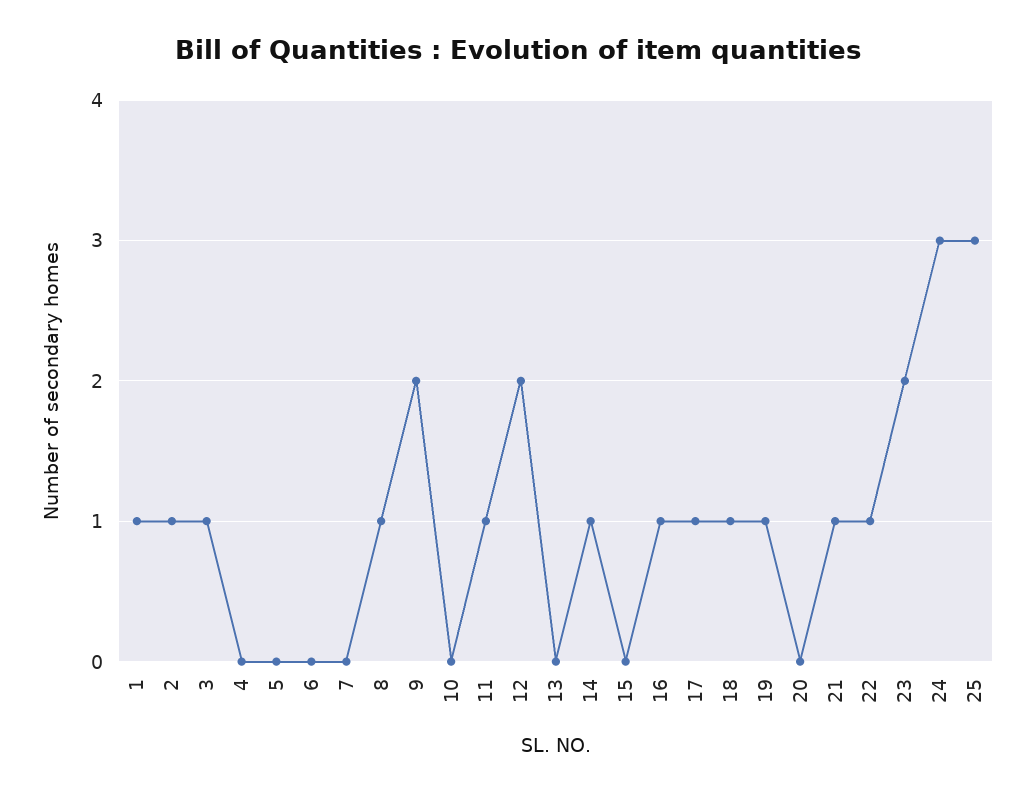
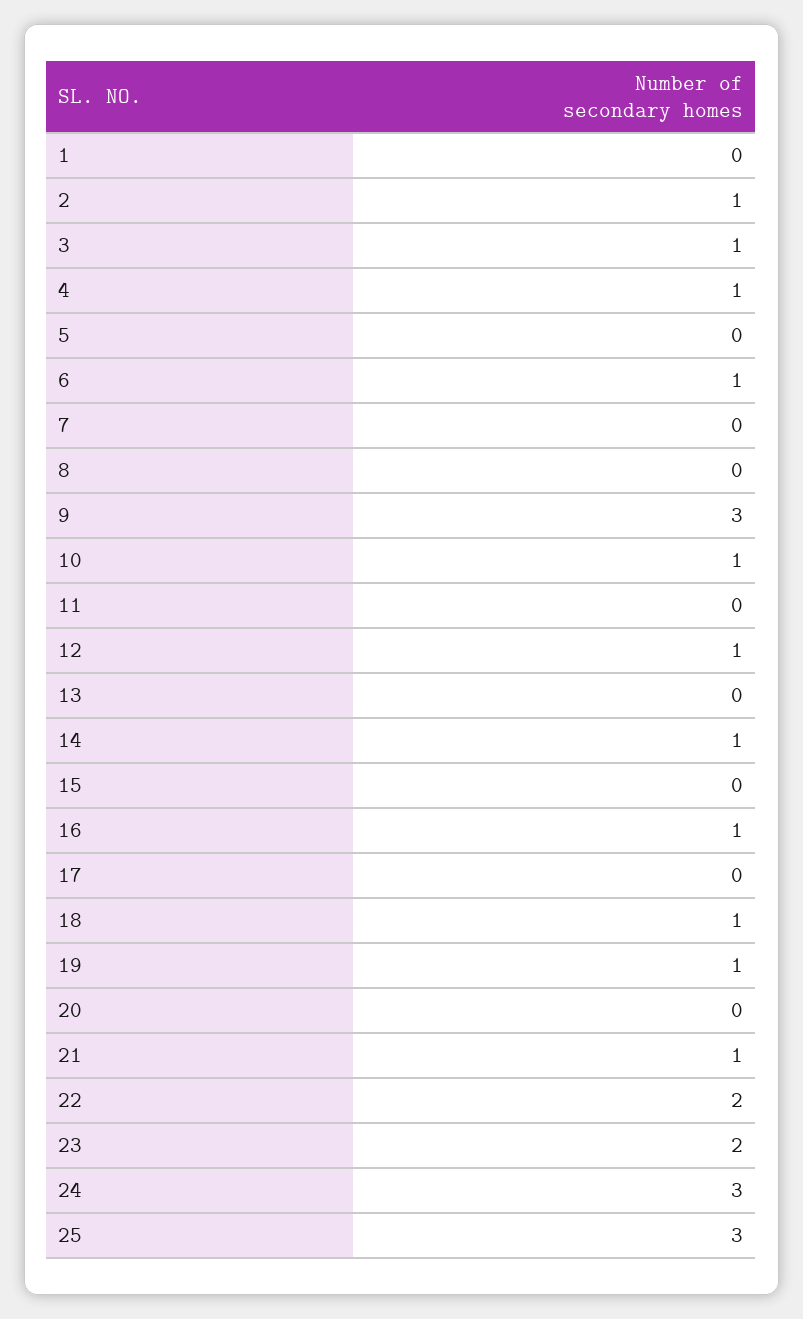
1: 1 -> 0
4: 0 -> 1
6: 0 -> 1
8: 1 -> 0
9: 2 -> 3
10: 0 -> 1
11: 1 -> 0
12: 2 -> 1
17: 1 -> 0
22: 1 -> 2

